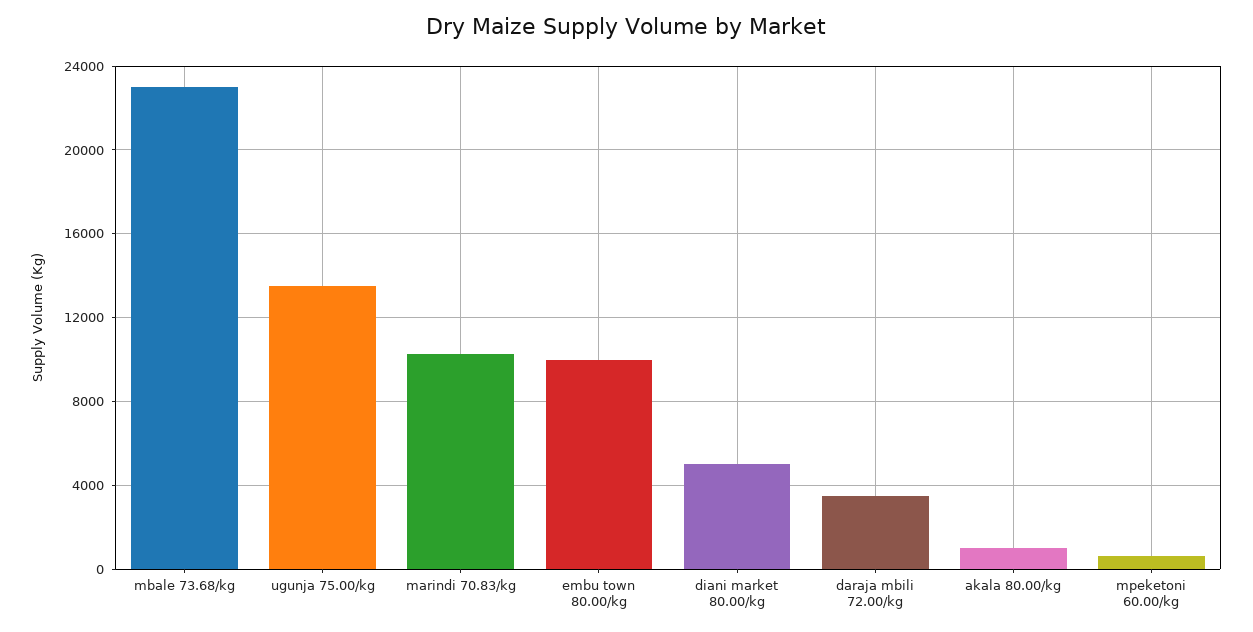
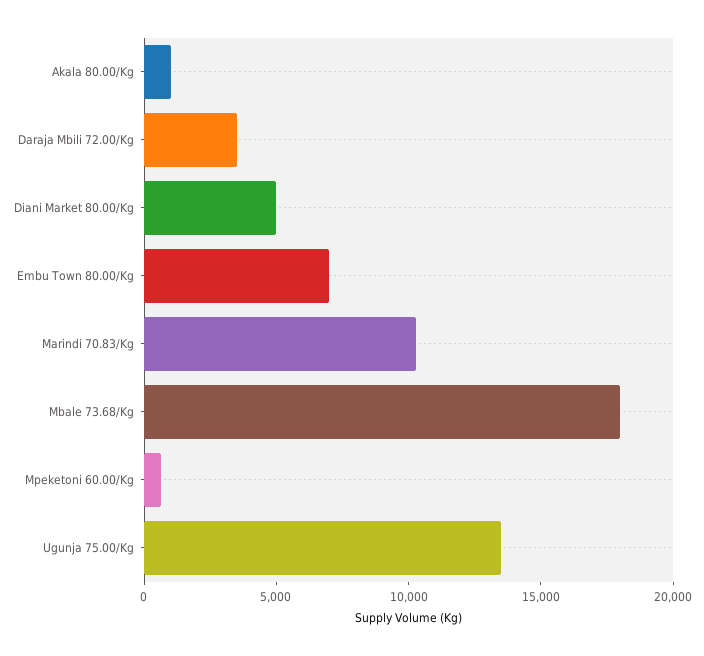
mbale 73.68/kg: 23000 -> 18000
embu town 80.00/kg: 10000 -> 7000

